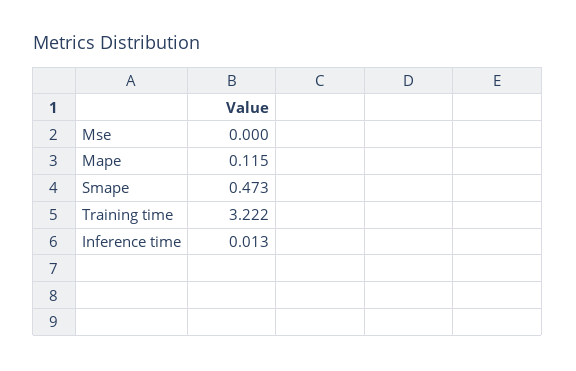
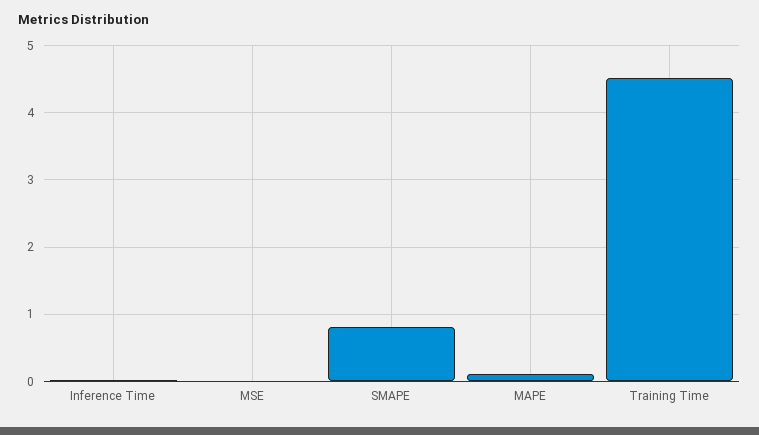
Smape: 0.473 -> 0.8
Training time: 3.222 -> 4.5

